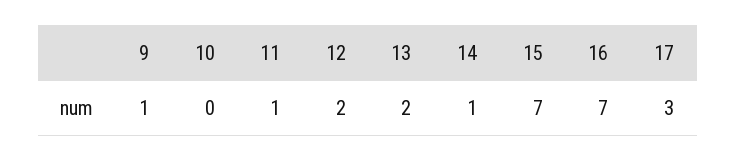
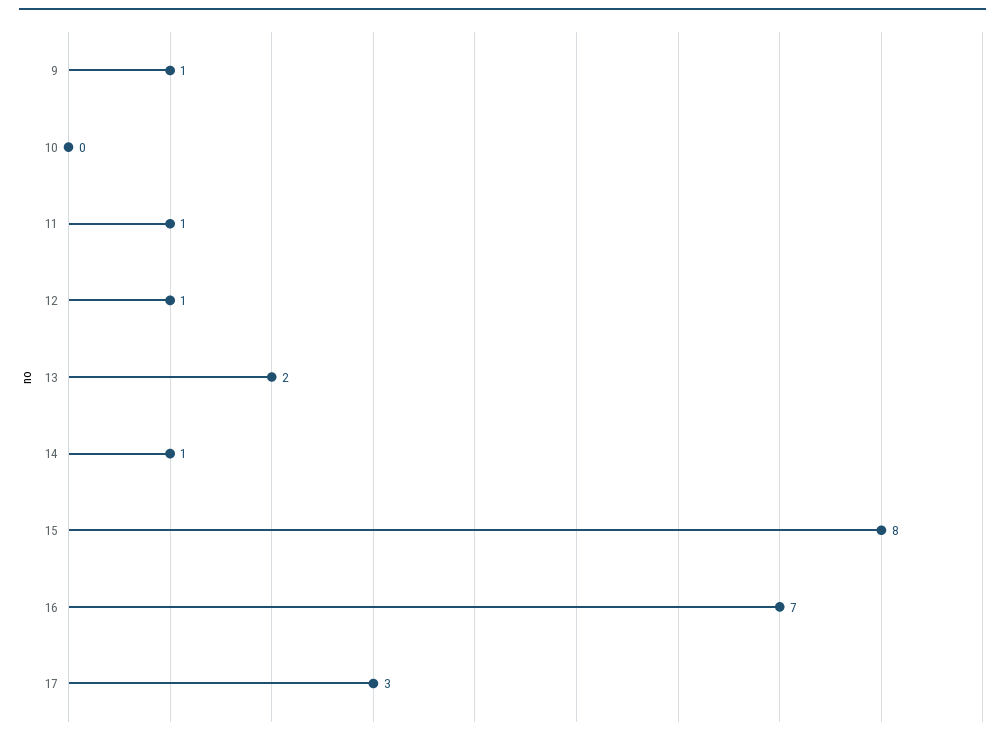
12: 2 -> 1
15: 7 -> 8

